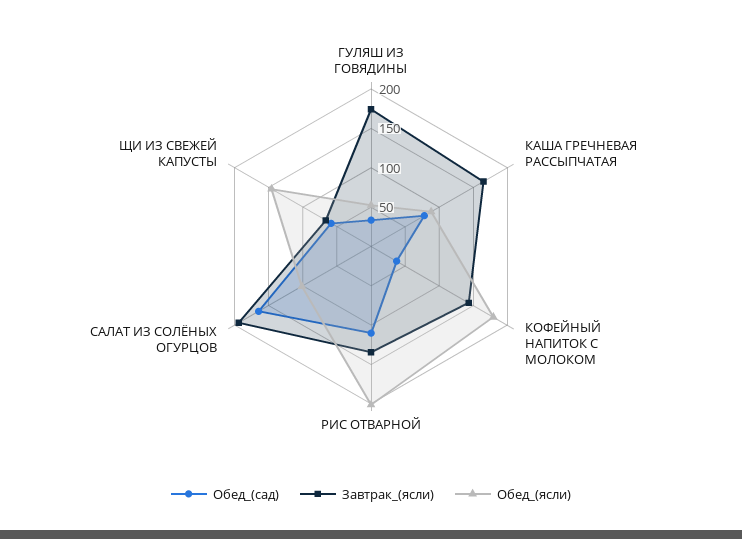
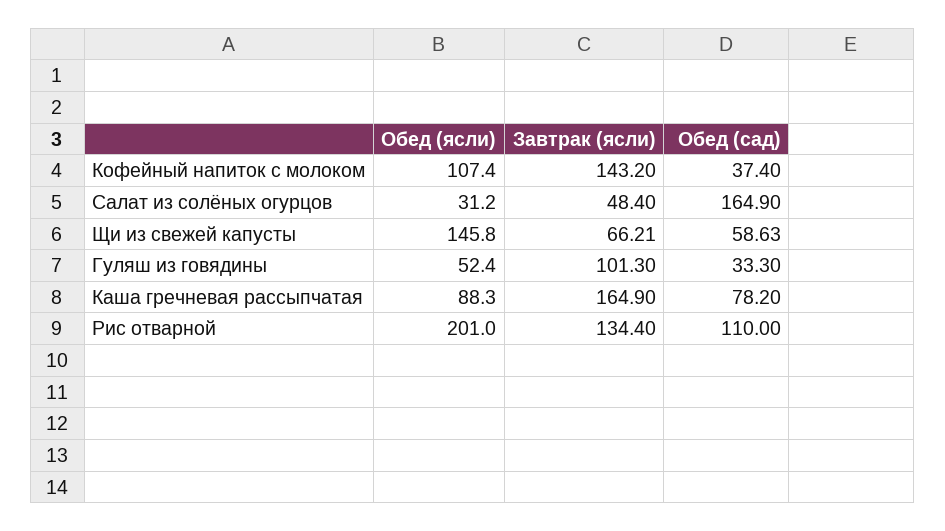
Завтрак_(ясли), ГУЛЯШ ИЗ ГОВЯДИНЫ: 175 -> 101.3
Обед_(ясли), КОФЕЙНЫЙ НАПИТОК С МОЛОКОМ: 175 -> 107.4
Завтрак_(ясли), САЛАТ ИЗ СОЛЁНЫХ ОГУРЦОВ: 200 -> 48.4
Обед_(ясли), САЛАТ ИЗ СОЛЁНЫХ ОГУРЦОВ: 100 -> 31.2

